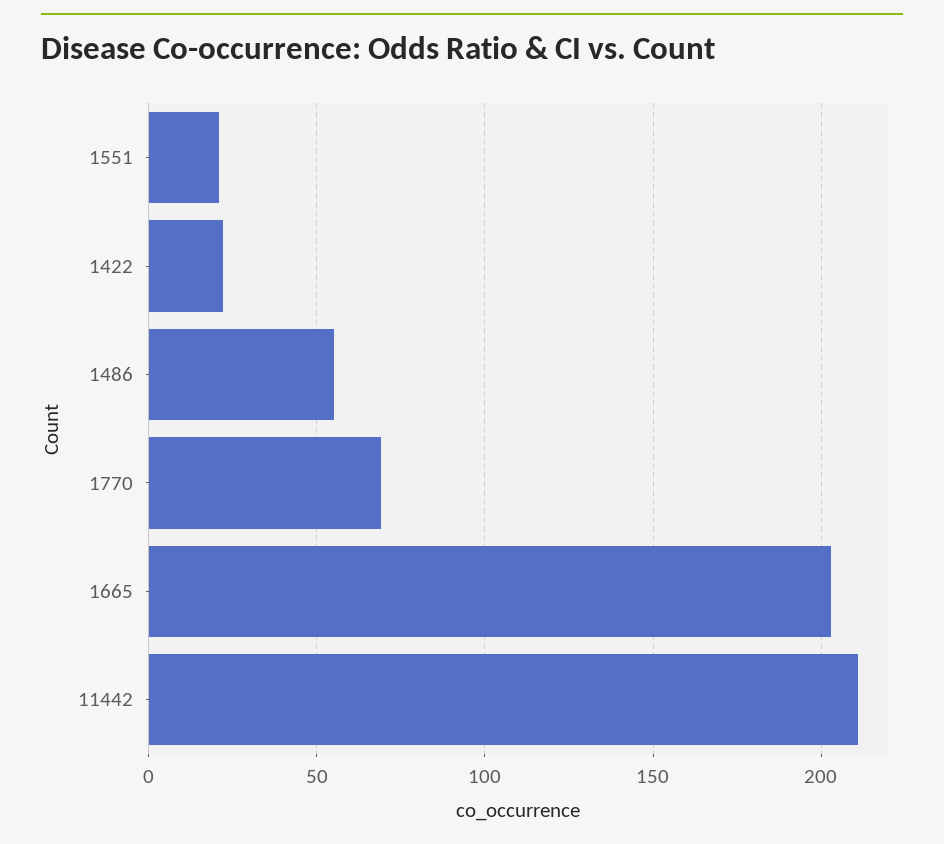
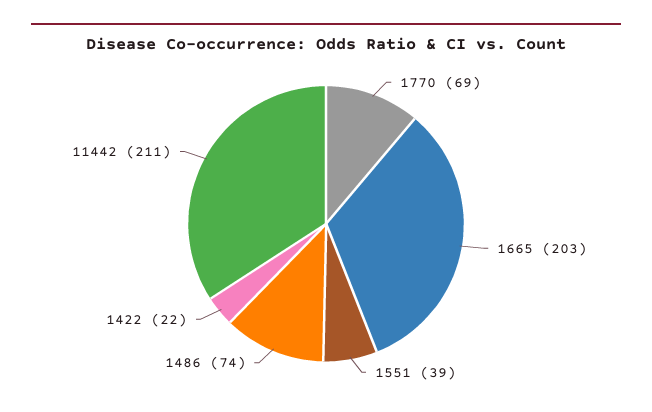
1551: 20 -> 39
1486: 55 -> 74

